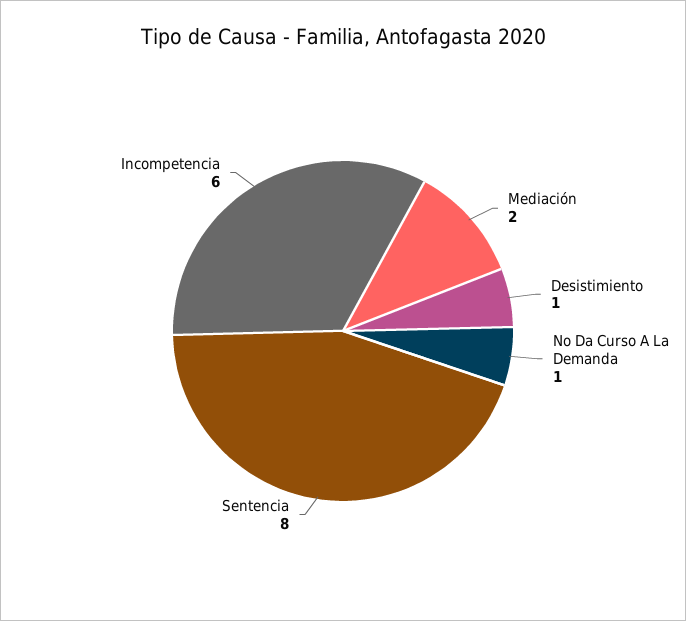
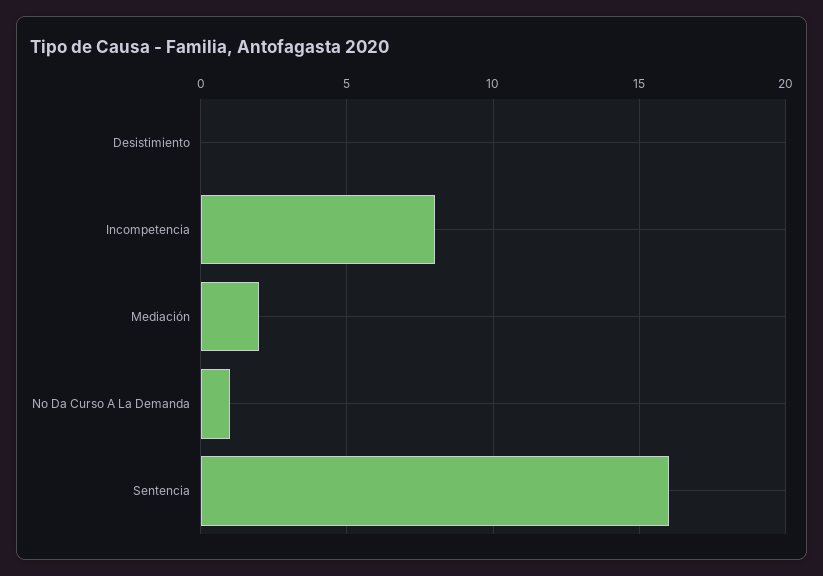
Desistimiento: 1 -> 0
Sentencia: 8 -> 16
Incompetencia: 6 -> 8

